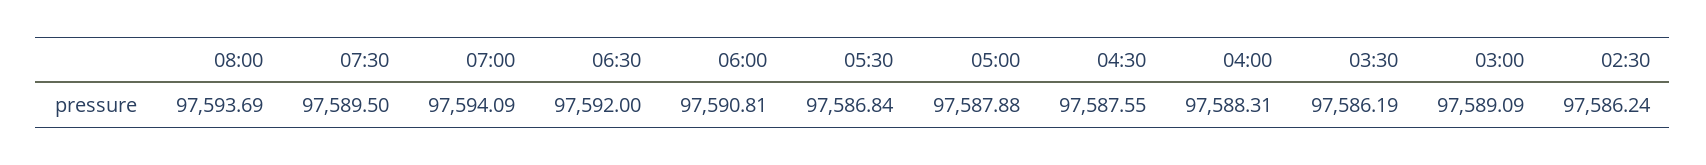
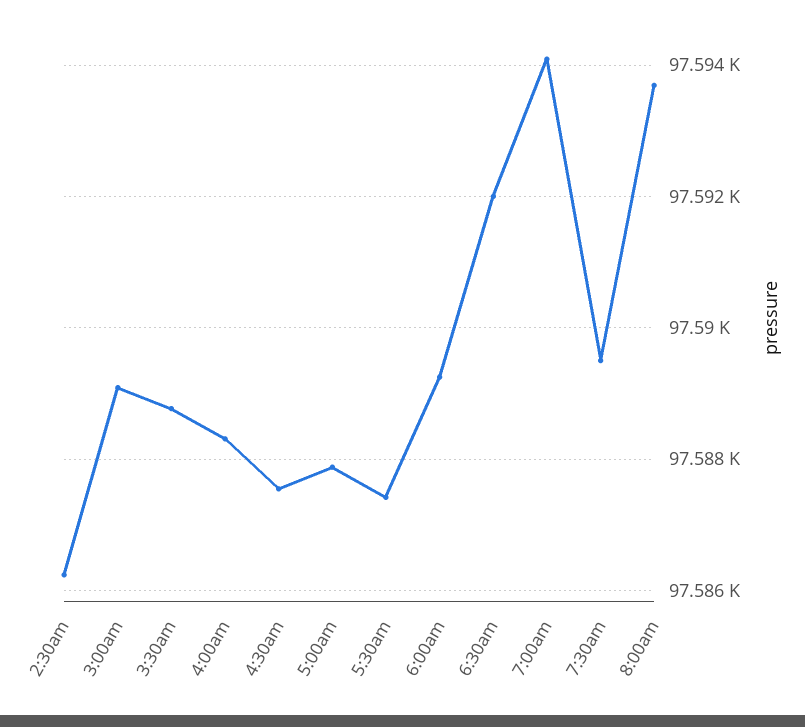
06:00: 97590.81 -> 97589.2
05:30: 97586.84 -> 97587.4
03:30: 97586.19 -> 97588.8

